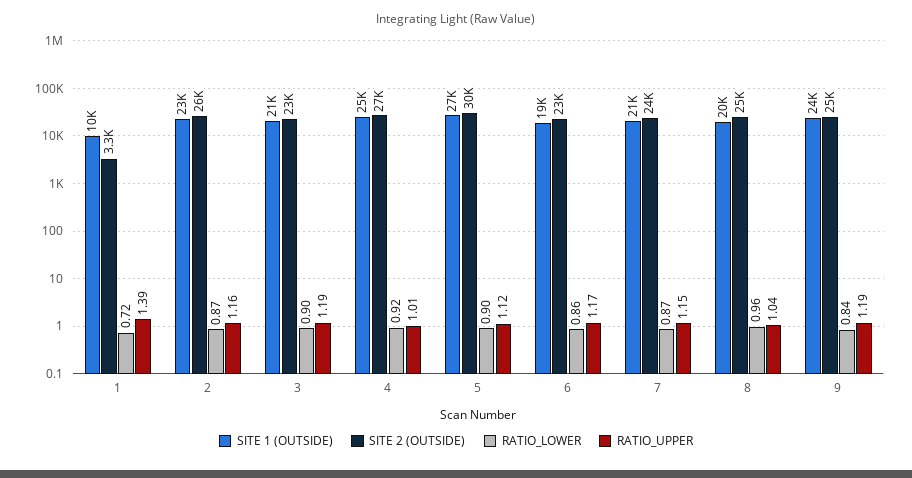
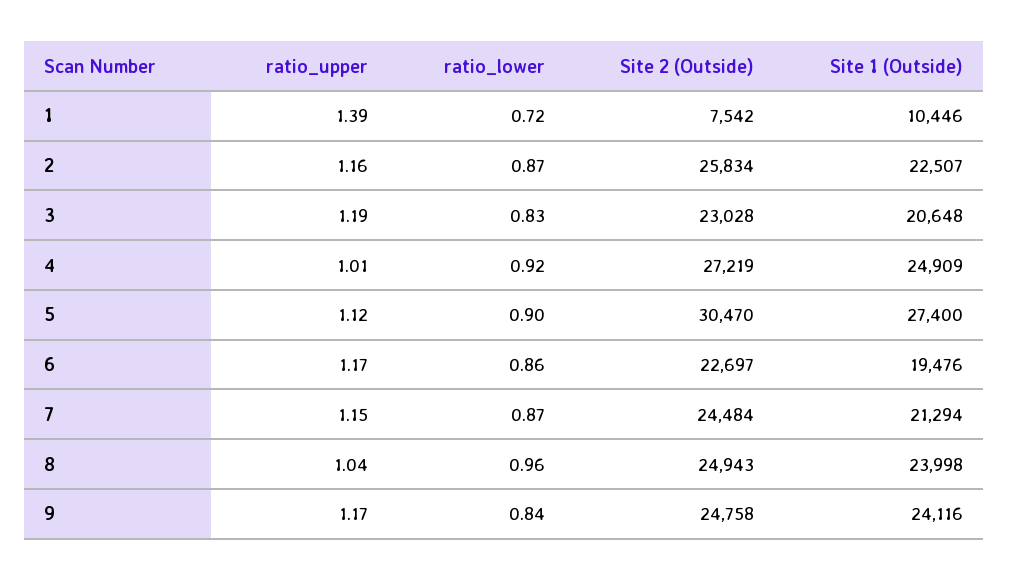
SITE 2 (OUTSIDE), 1: 3300 -> 7542
RATIO_LOWER, 3: 0.9 -> 0.83
SITE 1 (OUTSIDE), 8: 20000 -> 23998
RATIO_UPPER, 9: 1.19 -> 1.17

